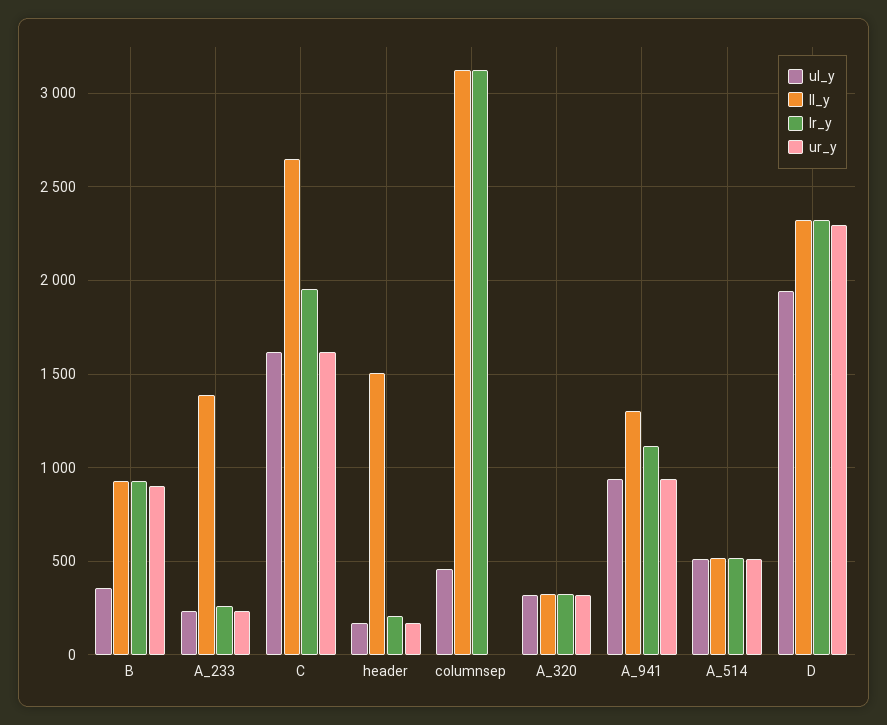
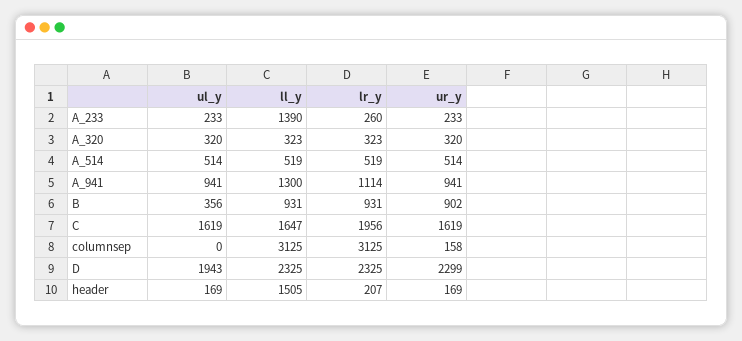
ll_y, C: 2650 -> 1647
ul_y, columnsep: 450 -> 0
ur_y, columnsep: 0 -> 158

